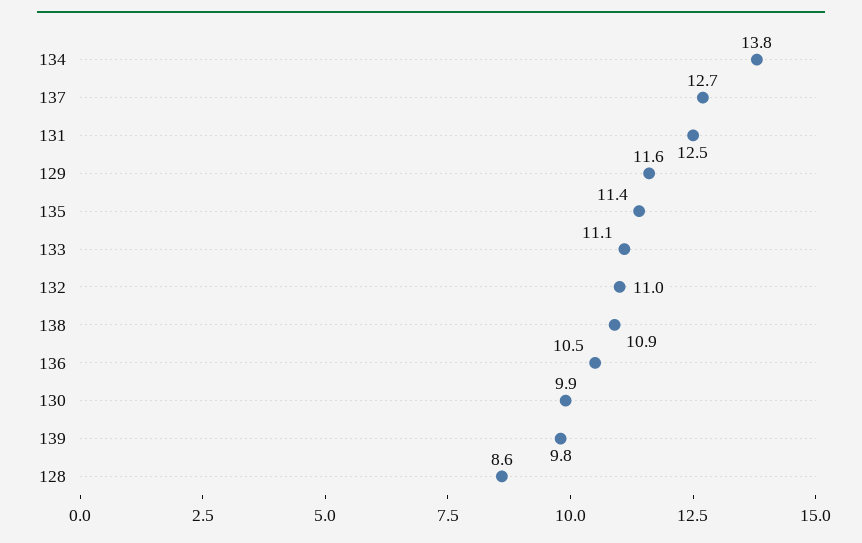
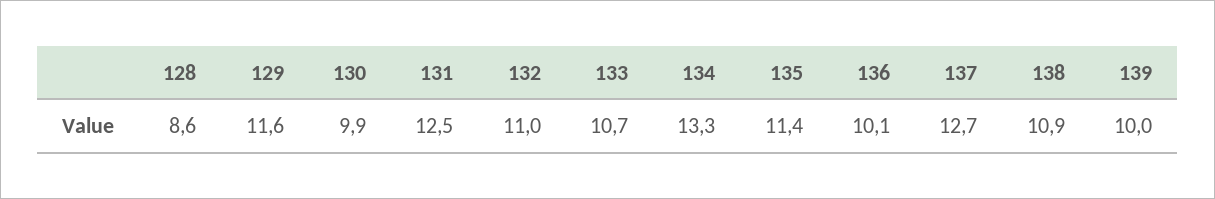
134: 13.8 -> 13.3
133: 11.1 -> 10.7
136: 10.5 -> 10.1
139: 9.8 -> 10

